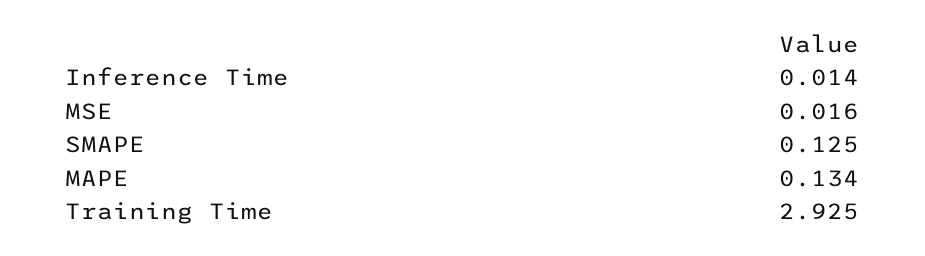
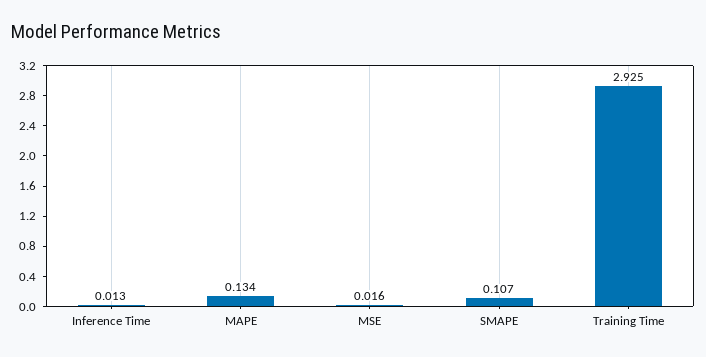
Inference Time: 0.014 -> 0.013
SMAPE: 0.125 -> 0.107

